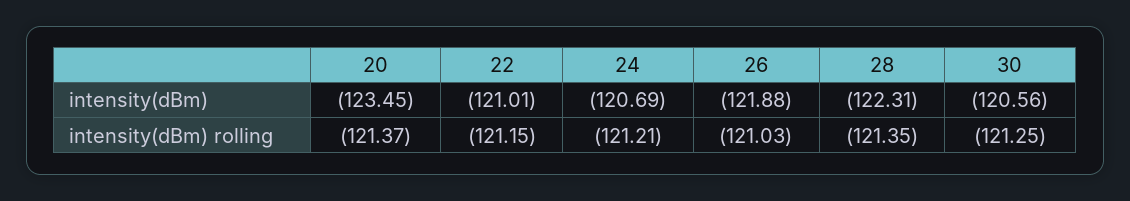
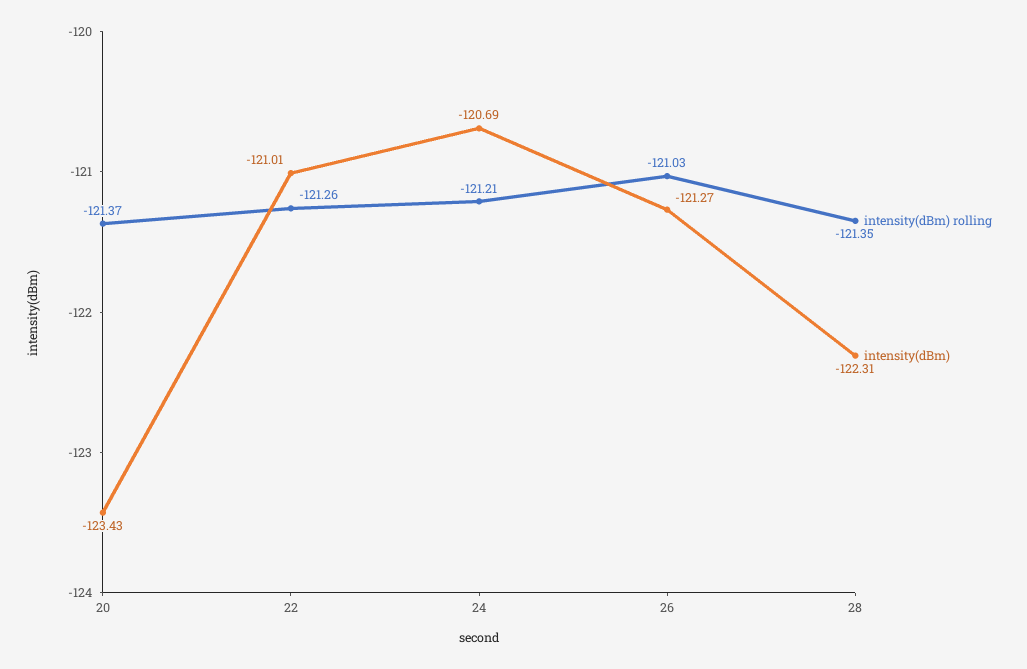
intensity(dBm), 20: -123.45 -> -123.43
intensity(dBm), 26: -121.88 -> -121.27
intensity(dBm), 30: -120.56 -> none
intensity(dBm) rolling, 22: -121.15 -> -121.26
intensity(dBm) rolling, 30: -121.25 -> none

